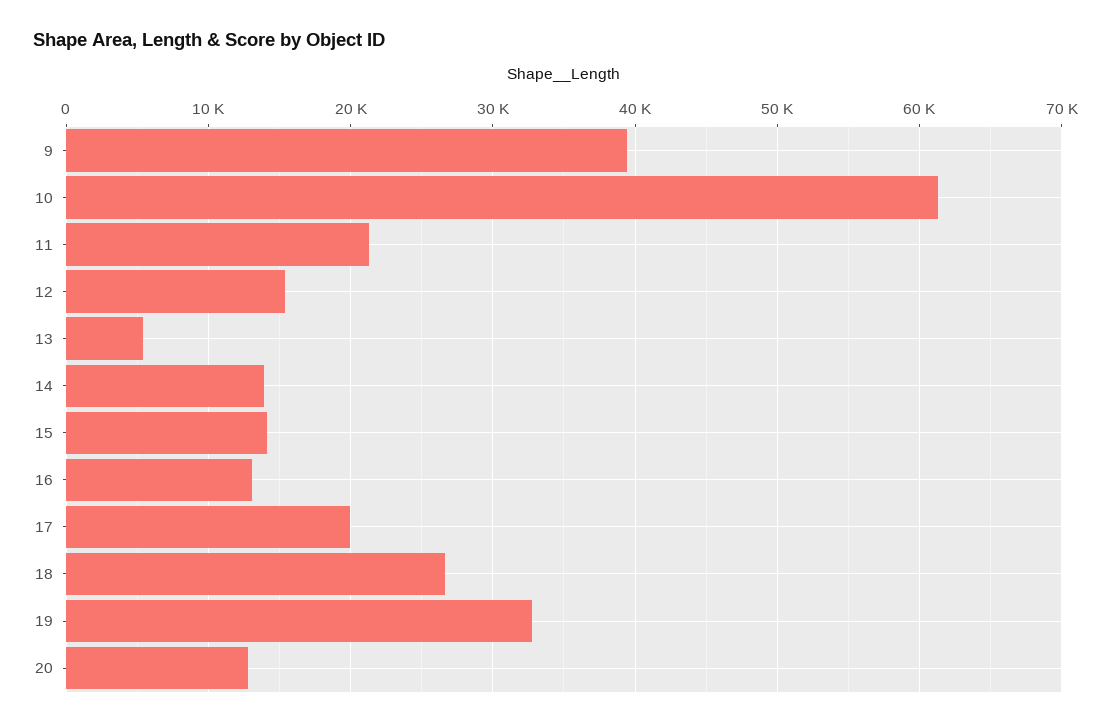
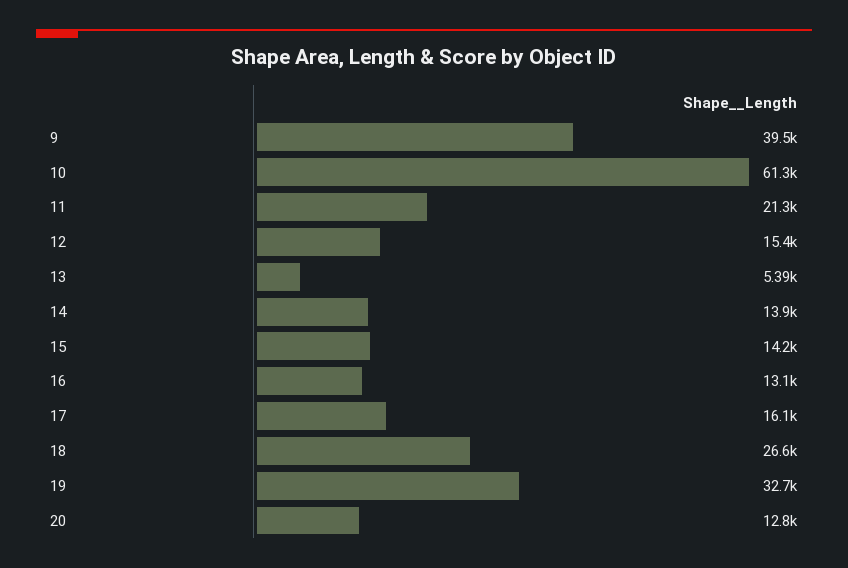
17: 20000 -> 16100

